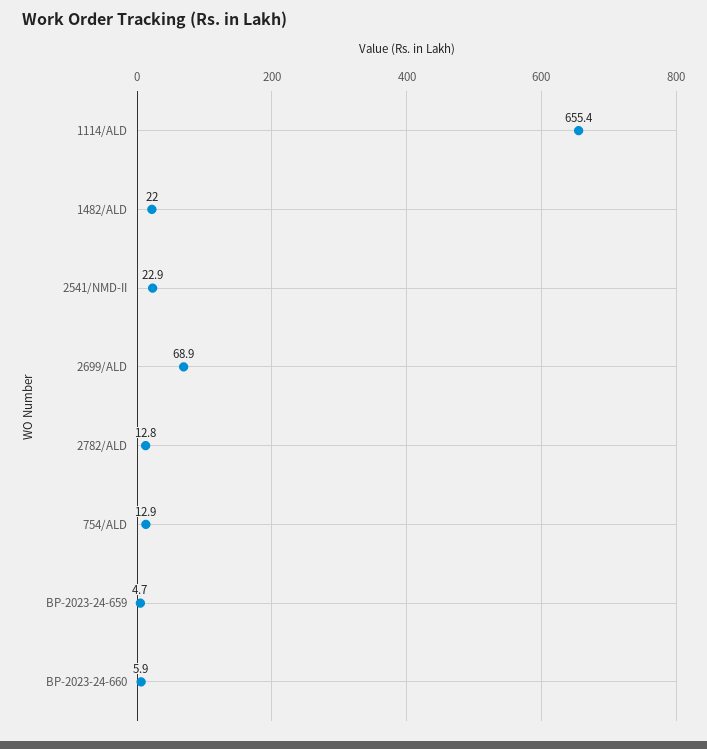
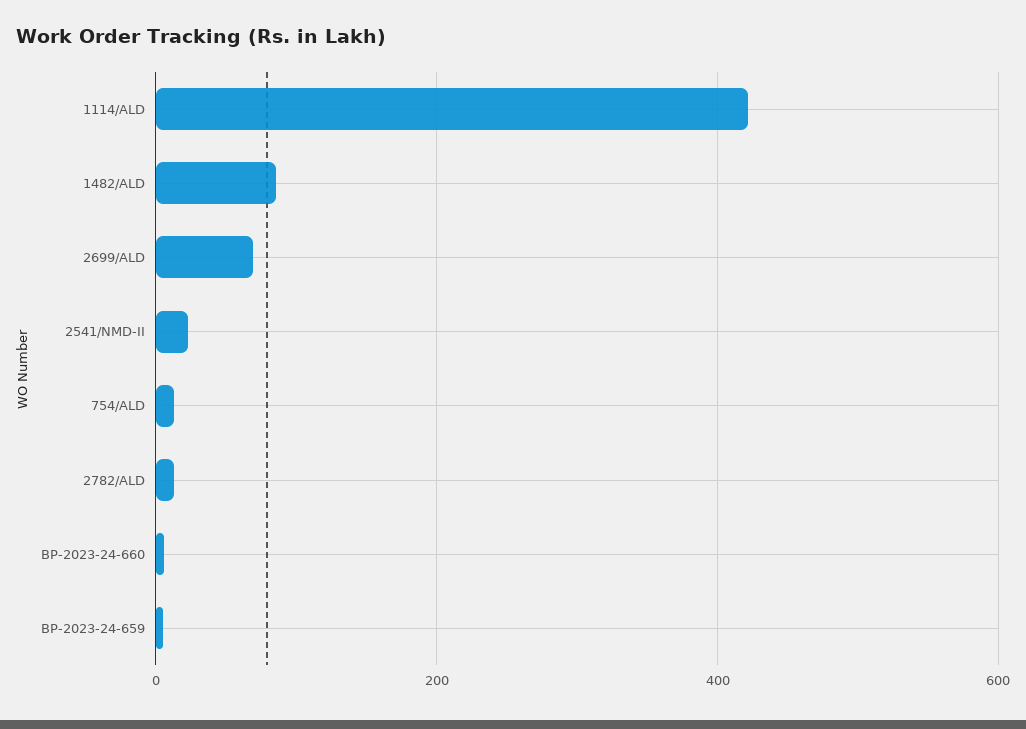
1114/ALD: 655.4 -> 420
1482/ALD: 22 -> 80

